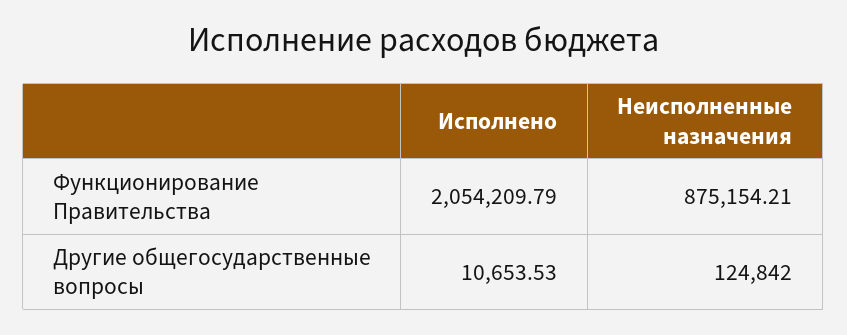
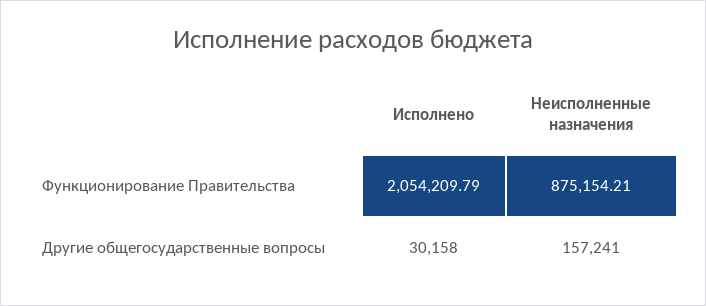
Исполнено, Другие общегосударственные вопросы: 10653.53 -> 30158
Неисполненные назначения, Другие общегосударственные вопросы: 124842 -> 157241

